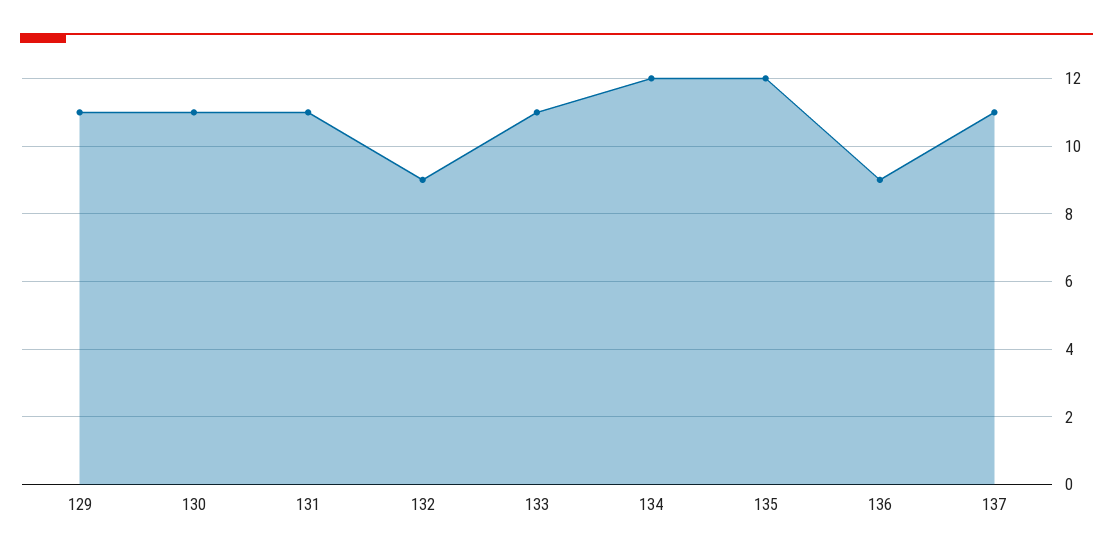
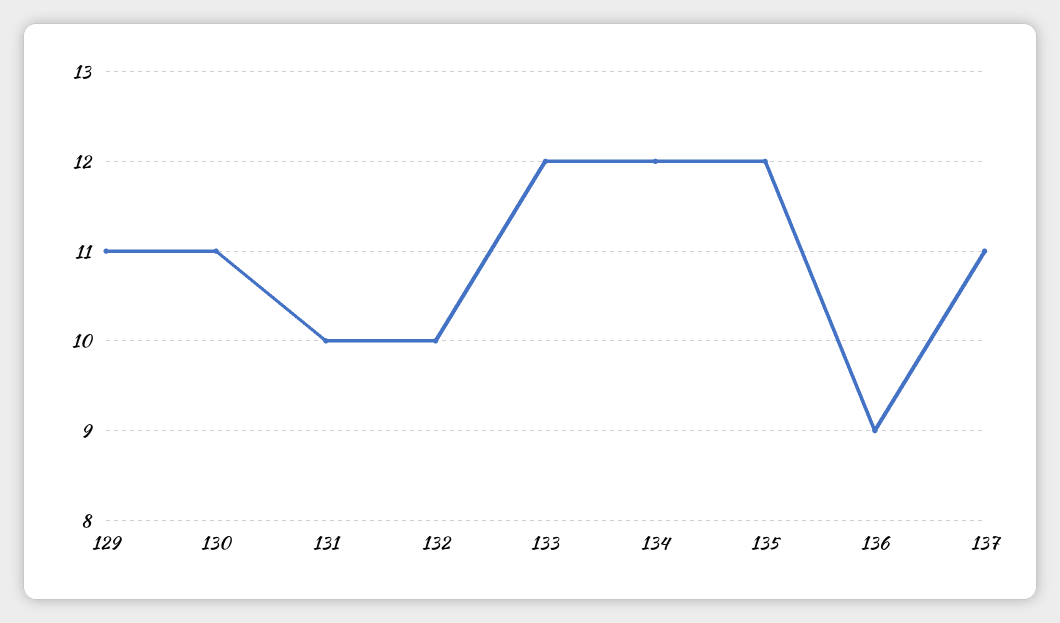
131: 11 -> 10
132: 9 -> 10
133: 11 -> 12

